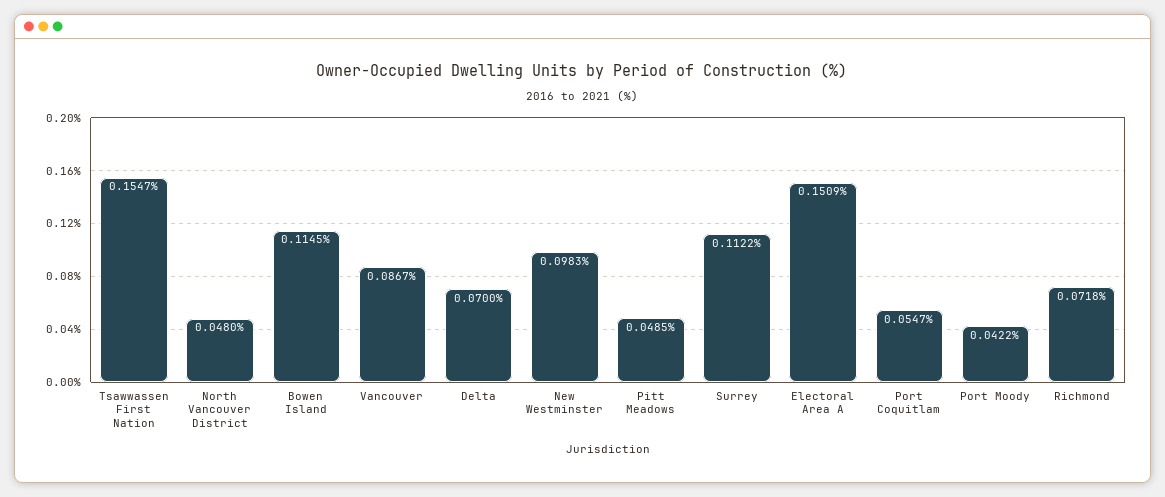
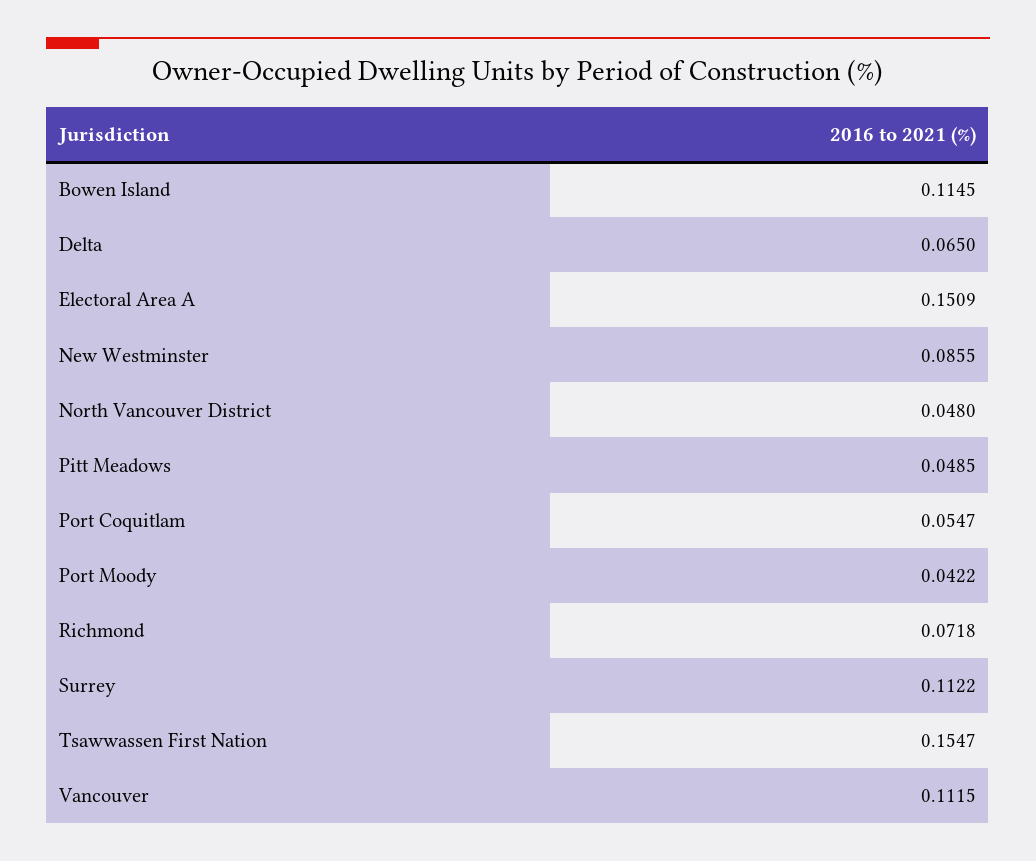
Vancouver: 0.0867 -> 0.1115
Delta: 0.07 -> 0.065
New Westminster: 0.0983 -> 0.0855

